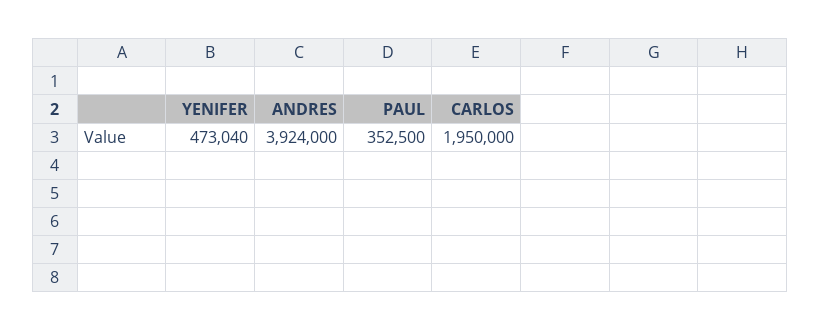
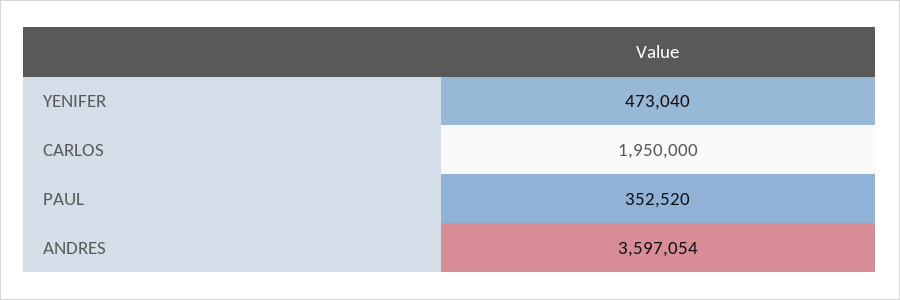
ANDRES: 3924000 -> 3597054
PAUL: 352500 -> 352520

